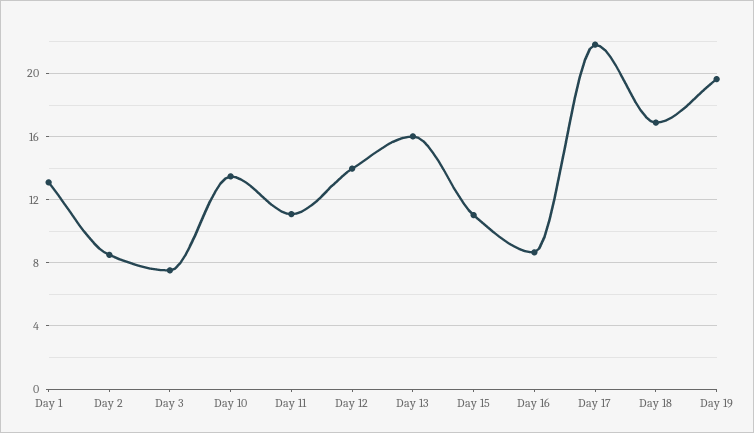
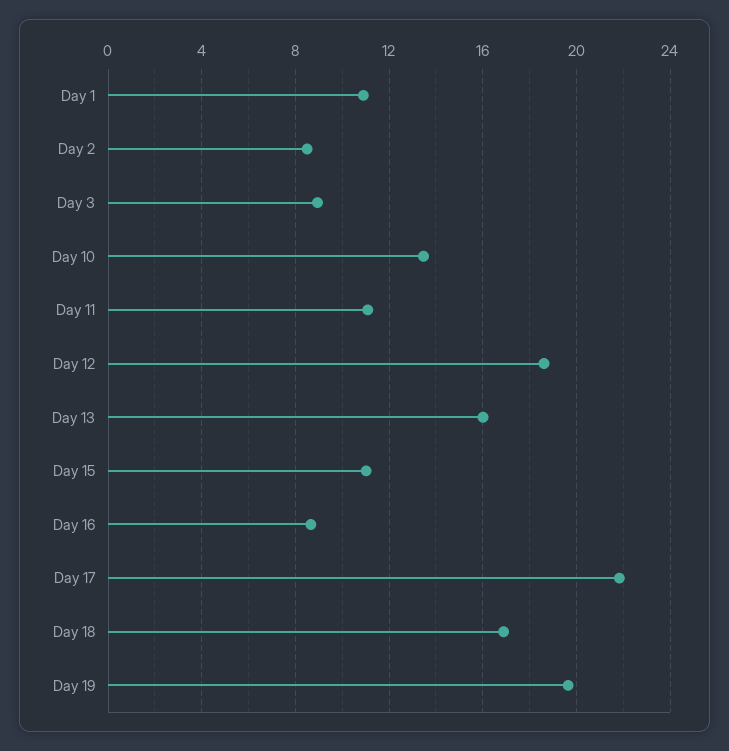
Day 1: 13 -> 11
Day 3: 7.5 -> 9
Day 12: 14 -> 18.5

